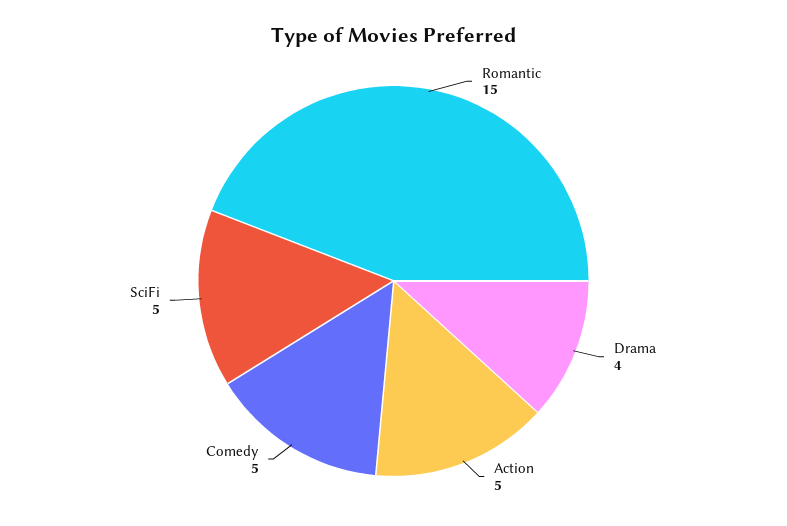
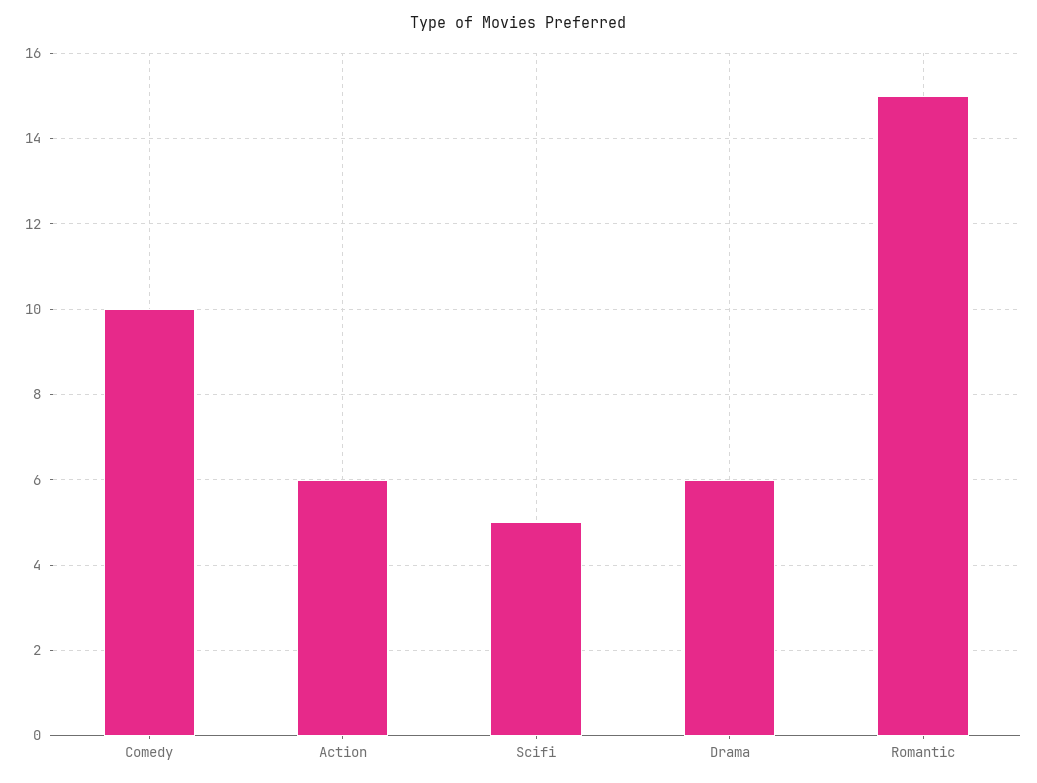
Drama: 4 -> 6
Action: 5 -> 6
Comedy: 5 -> 10

